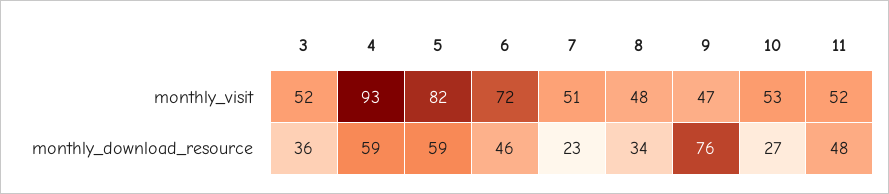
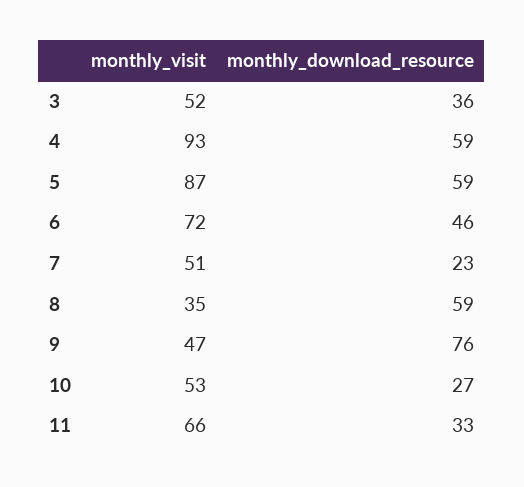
5, monthly_visit: 82 -> 87
8, monthly_visit: 48 -> 35
11, monthly_visit: 52 -> 66
8, monthly_download_resource: 34 -> 59
11, monthly_download_resource: 48 -> 33

